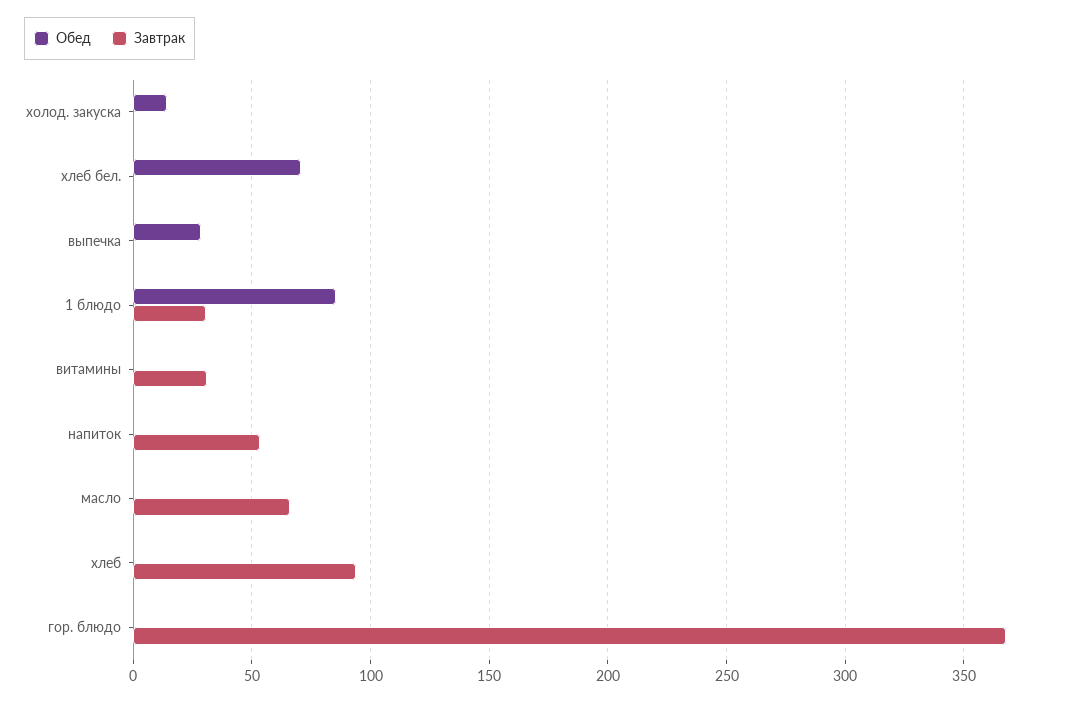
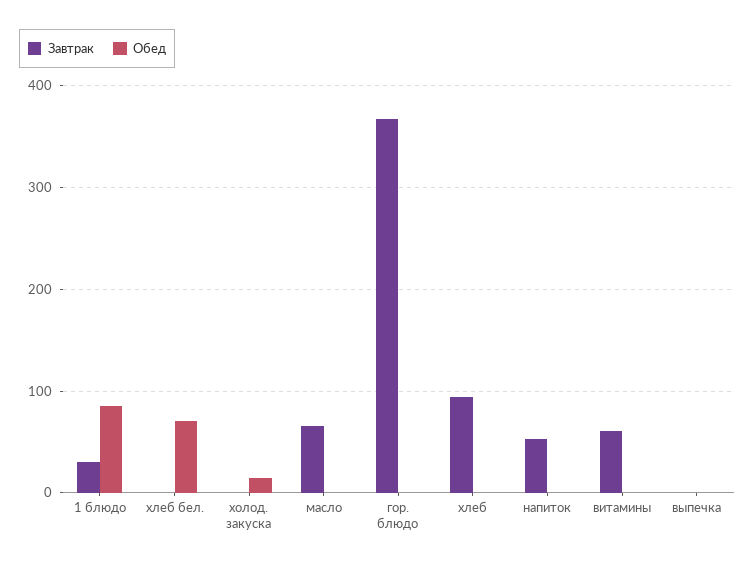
Обед, выпечка: 30 -> 0
Завтрак, витамины: 30 -> 60

